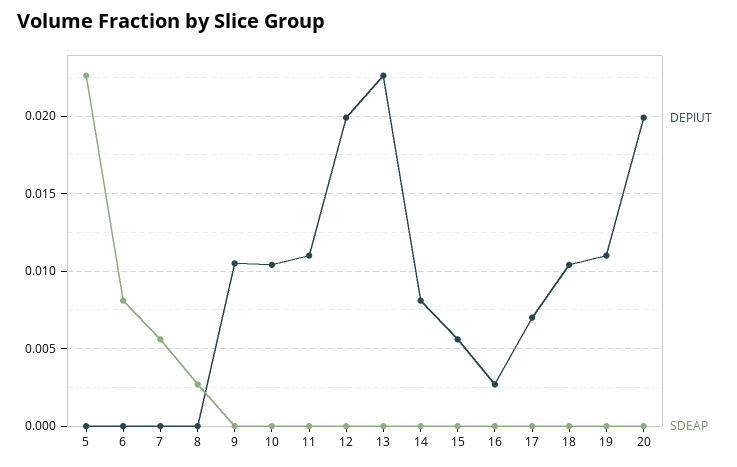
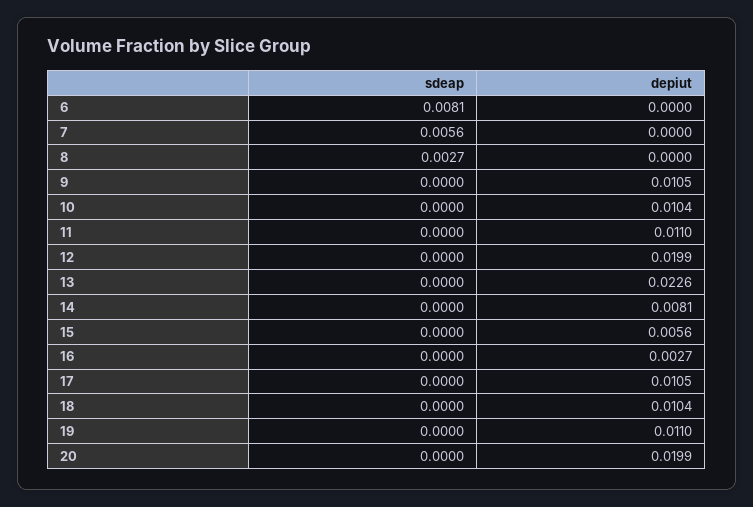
DEPIUT, 5: 0 -> none
SDEAP, 5: 0.0225 -> none
DEPIUT, 17: 0.007 -> 0.0105

